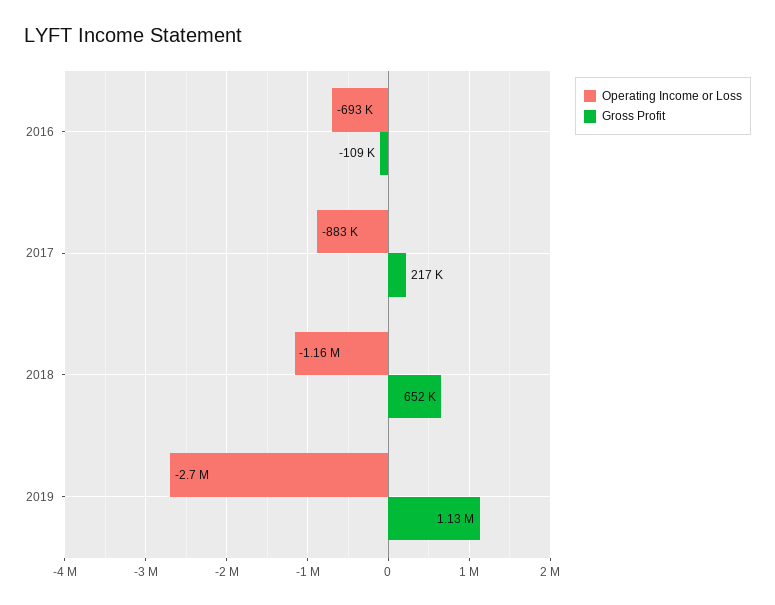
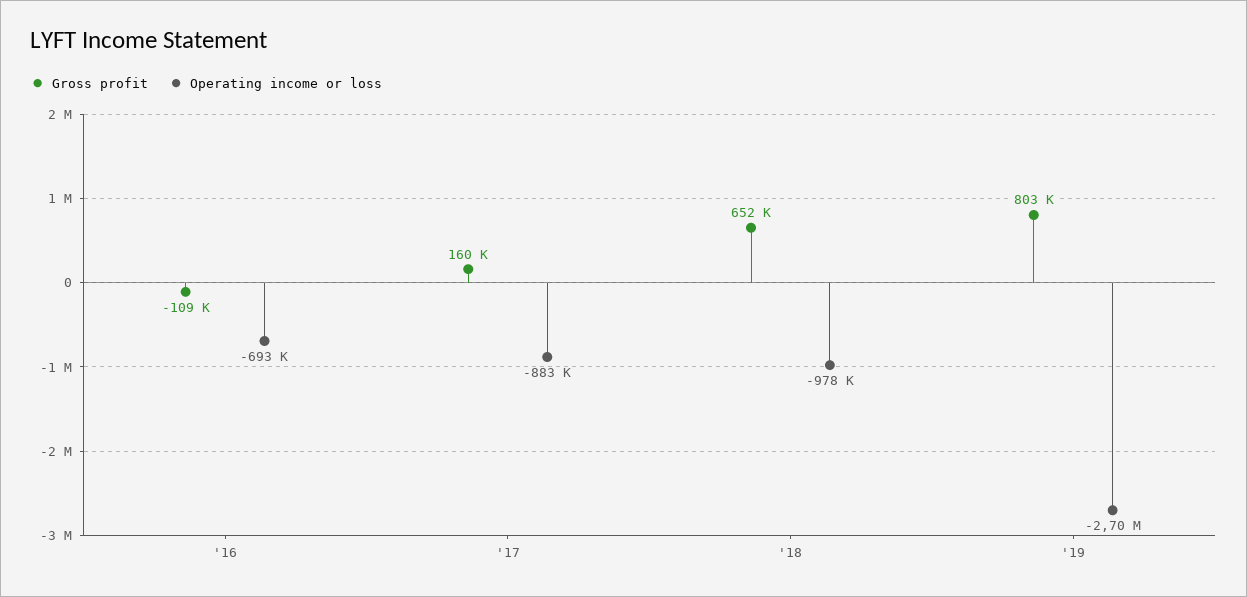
Gross Profit, 2017: 217000 -> 160000
Operating Income or Loss, 2018: -1160000 -> -978000
Gross Profit, 2019: 1130000 -> 803000

